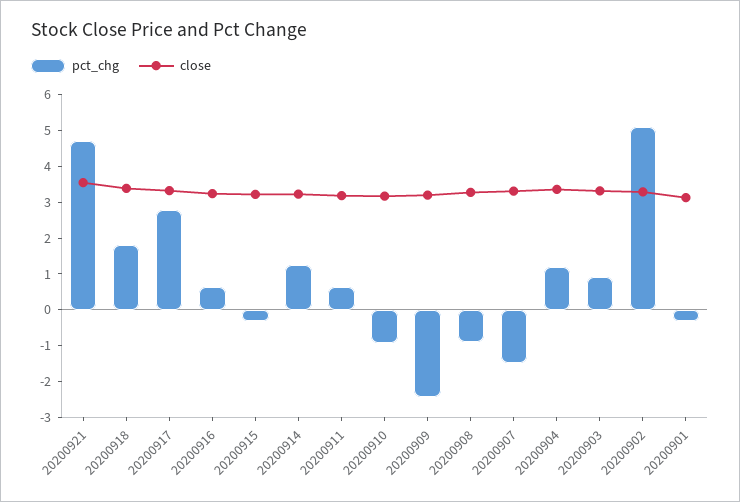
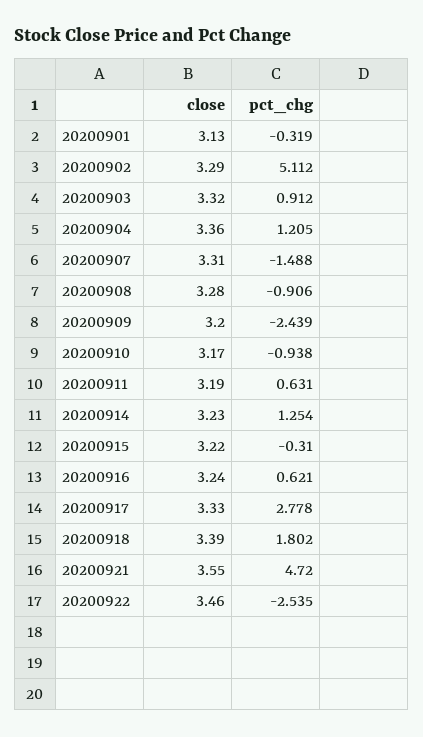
close, 20200922: none -> 3.46
pct_chg, 20200922: none -> -2.535

